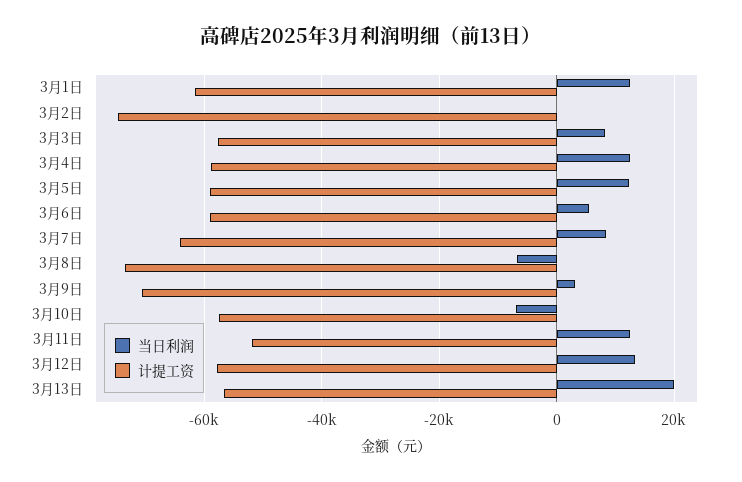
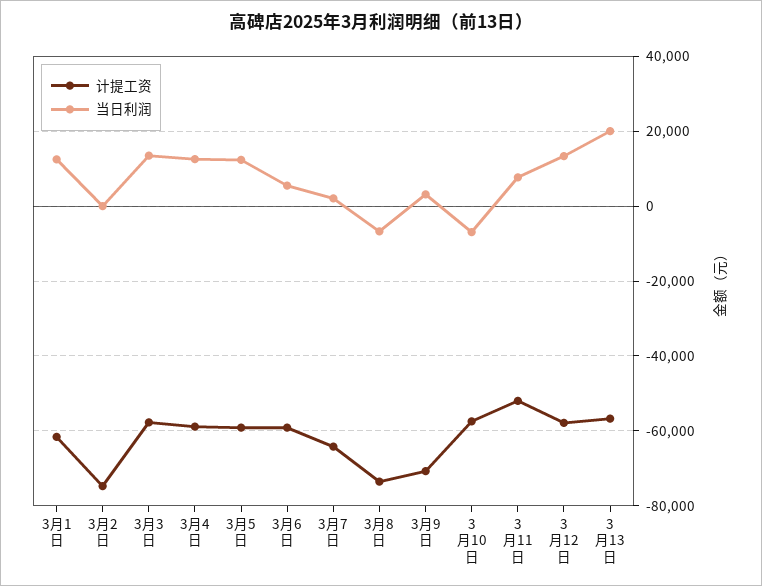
当日利润, 3月3日: 8000 -> 14000
当日利润, 3月7日: 8000 -> 2000
当日利润, 3月11日: 12000 -> 8000

